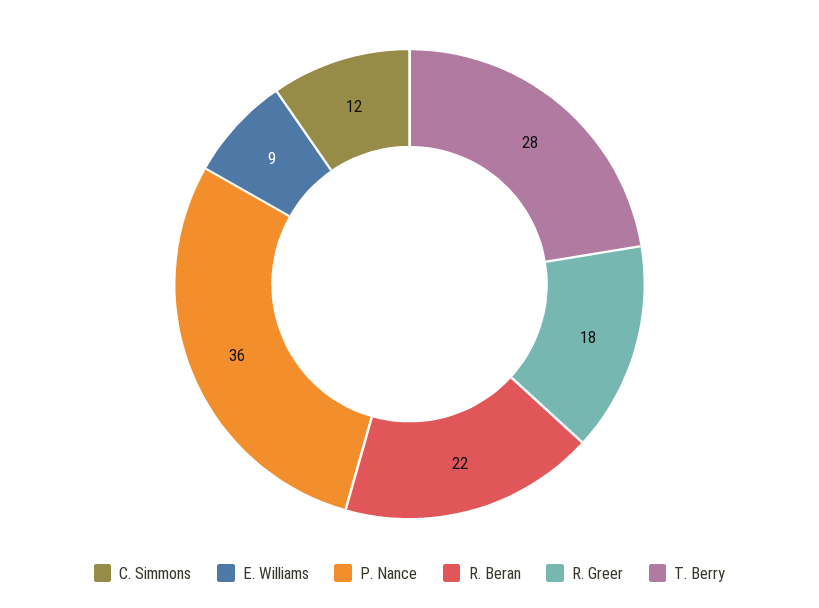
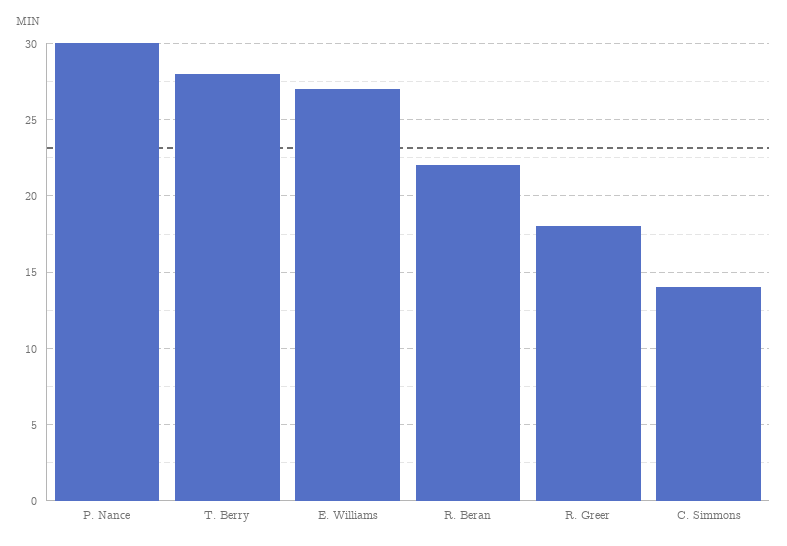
C. Simmons: 12 -> 14
E. Williams: 9 -> 27
P. Nance: 36 -> 30

